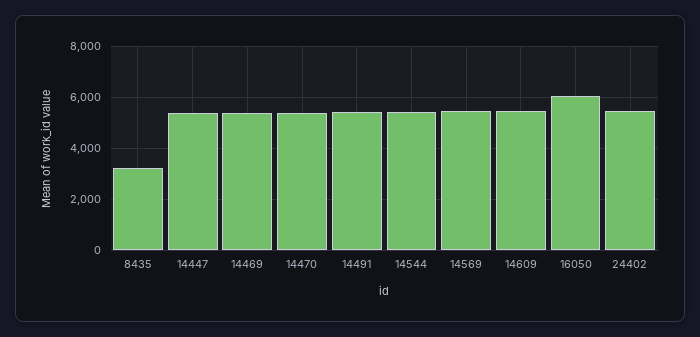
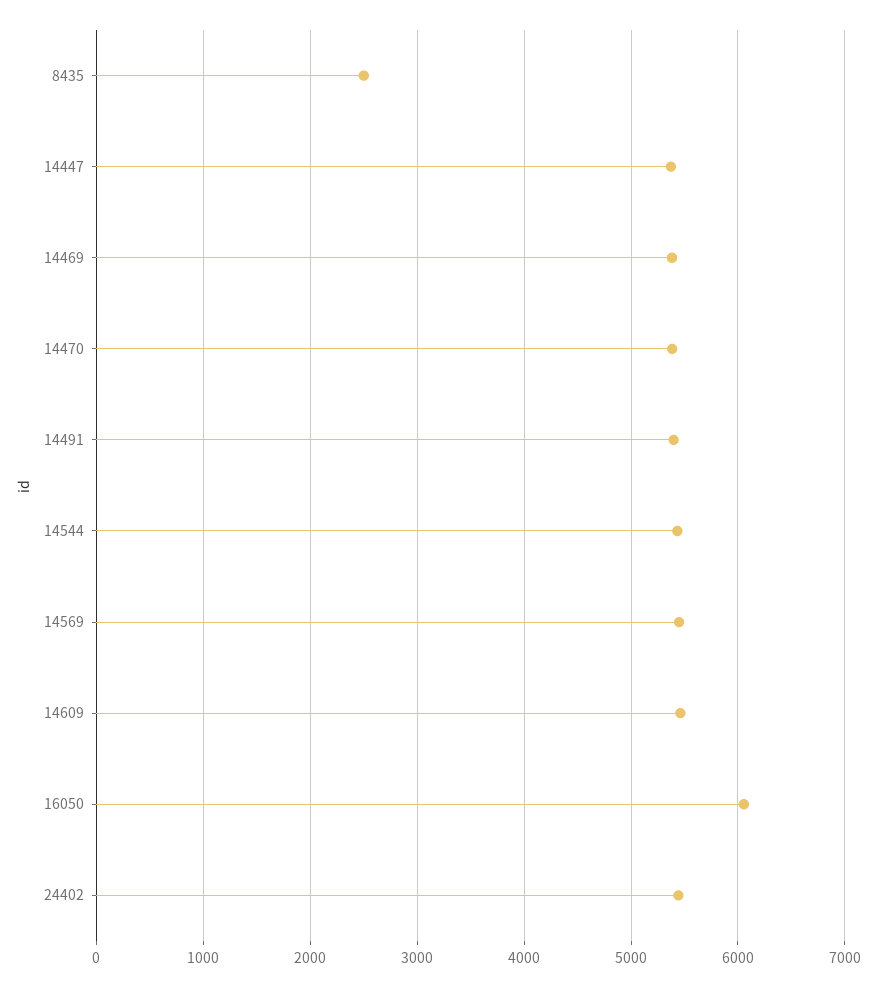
8435: 3250 -> 2500

